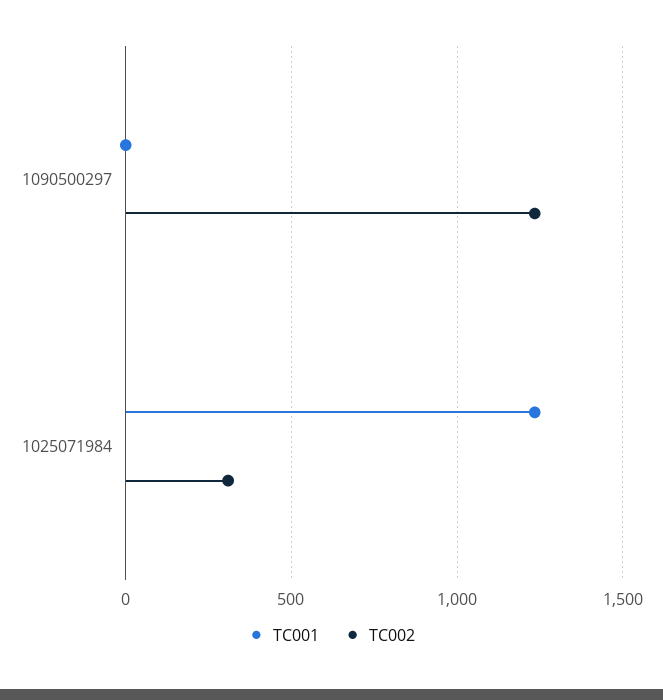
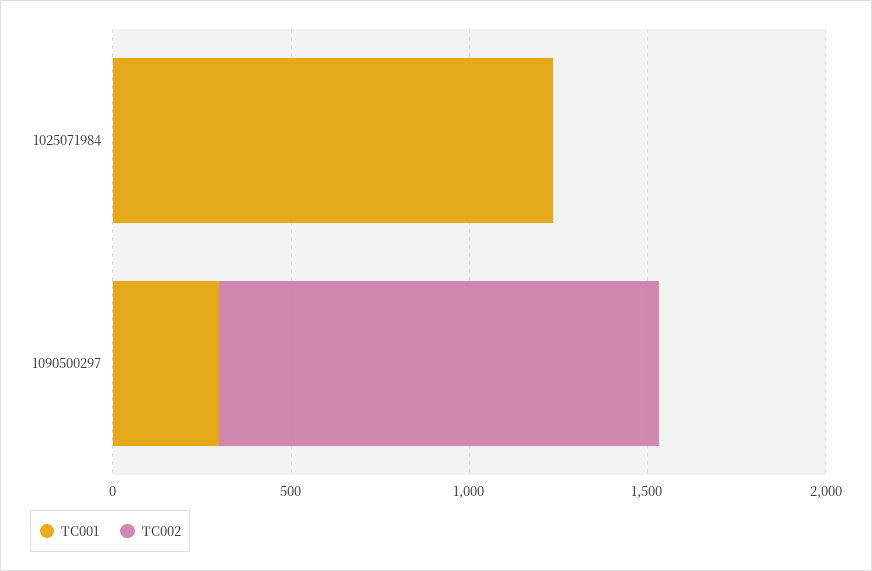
TC001, 1090500297: 0 -> 300
TC002, 1025071984: 300 -> 0

